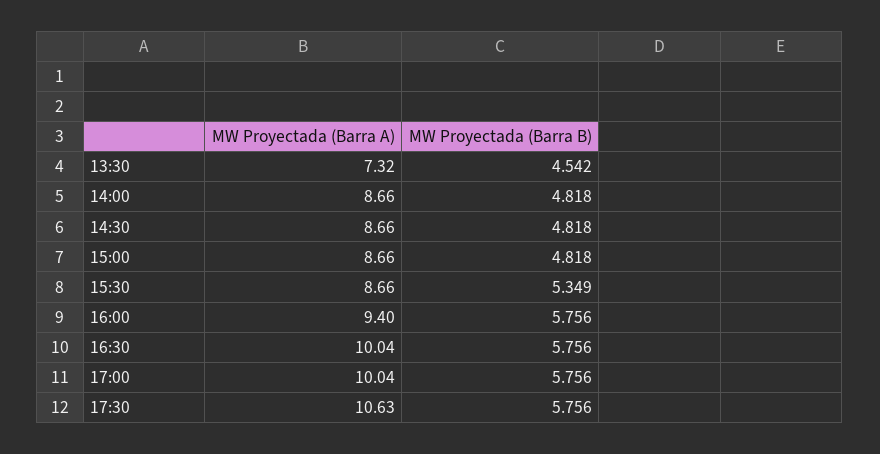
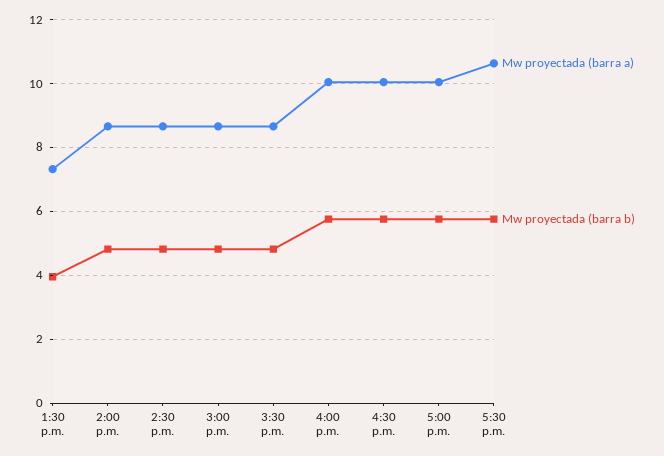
MW Proyectada (Barra B), 13:30: 4.542 -> 4
MW Proyectada (Barra B), 15:30: 5.349 -> 4.8
MW Proyectada (Barra A), 16:00: 9.4 -> 10

